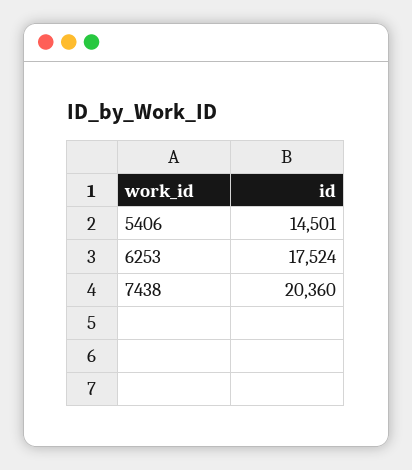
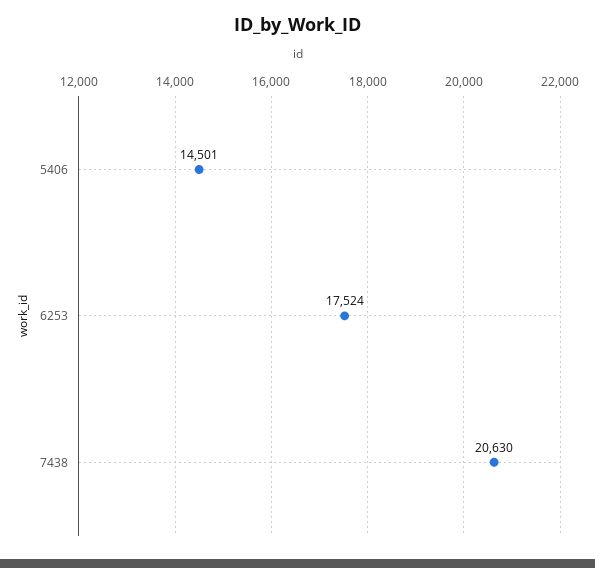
7438: 20360 -> 20630

